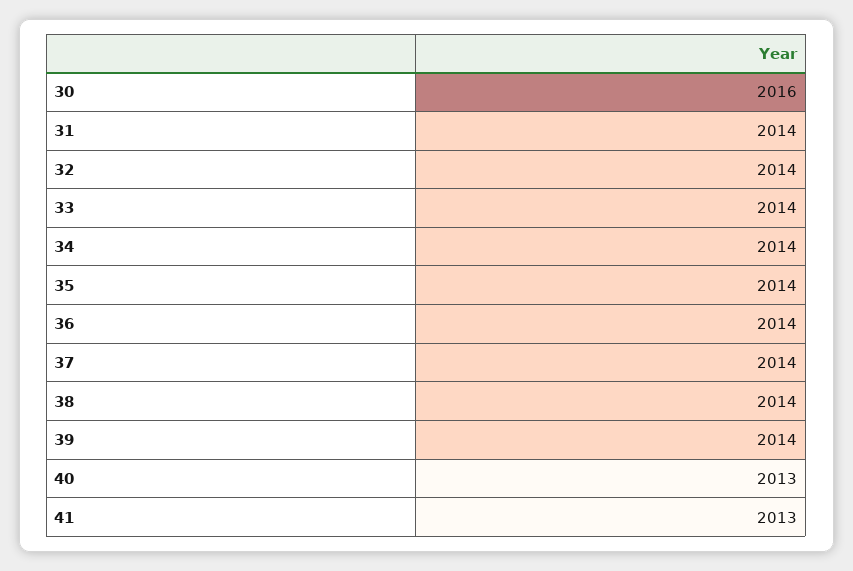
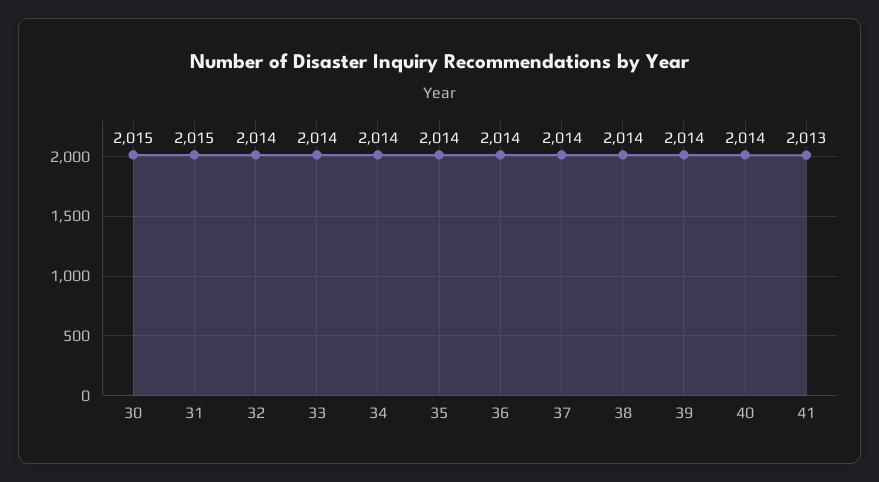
30: 2016 -> 2015
31: 2014 -> 2015
40: 2013 -> 2014

